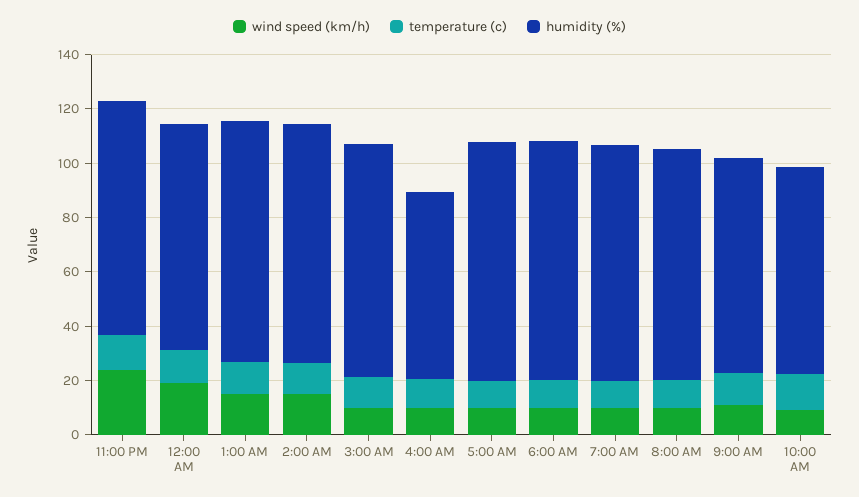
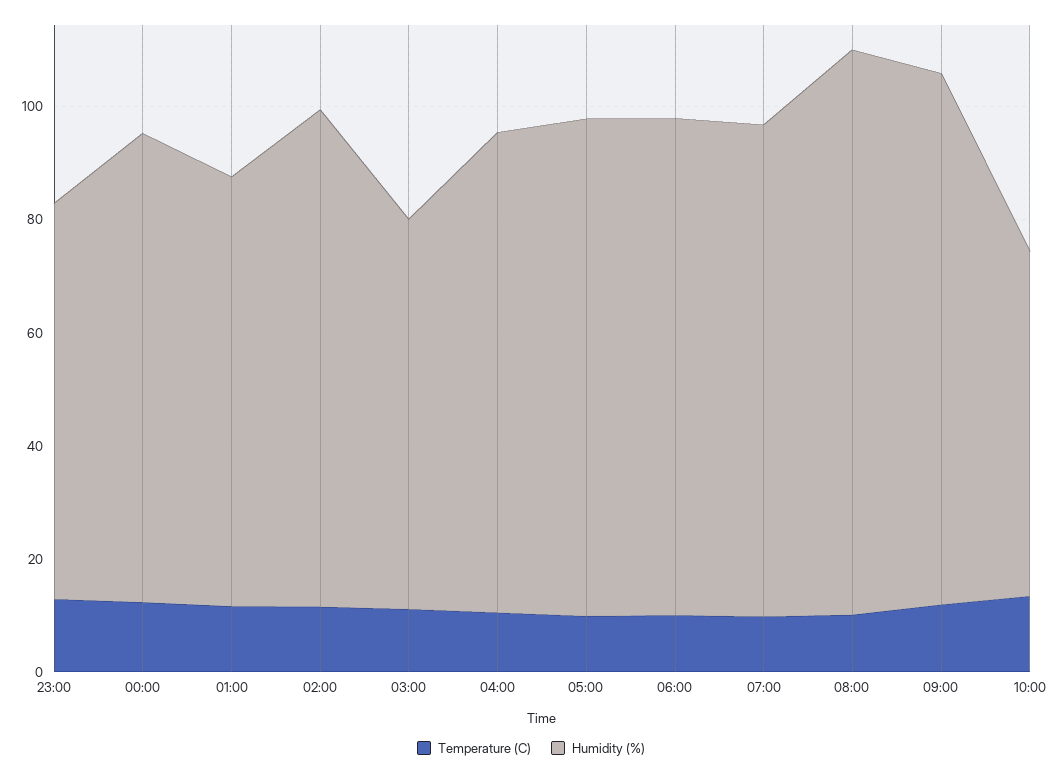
wind speed (km/h), 11:00 PM: 25 -> none
humidity (%), 11:00 PM: 85 -> 70
wind speed (km/h), 12:00 AM: 20 -> none
wind speed (km/h), 1:00 AM: 15 -> none
humidity (%), 1:00 AM: 90 -> 75
wind speed (km/h), 2:00 AM: 15 -> none
wind speed (km/h), 3:00 AM: 10 -> none
humidity (%), 3:00 AM: 85 -> 70
wind speed (km/h), 4:00 AM: 10 -> none
humidity (%), 4:00 AM: 70 -> 85
wind speed (km/h), 5:00 AM: 10 -> none
wind speed (km/h), 6:00 AM: 10 -> none
wind speed (km/h), 7:00 AM: 10 -> none
wind speed (km/h), 8:00 AM: 10 -> none
humidity (%), 8:00 AM: 85 -> 100
wind speed (km/h), 9:00 AM: 10 -> none
humidity (%), 9:00 AM: 80 -> 95
wind speed (km/h), 10:00 AM: 10 -> none
humidity (%), 10:00 AM: 75 -> 60

